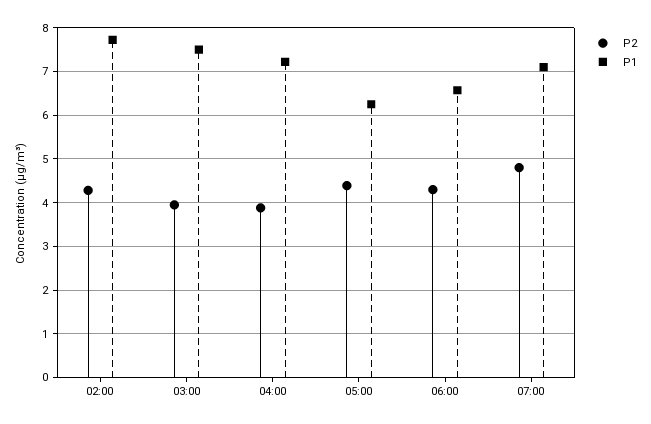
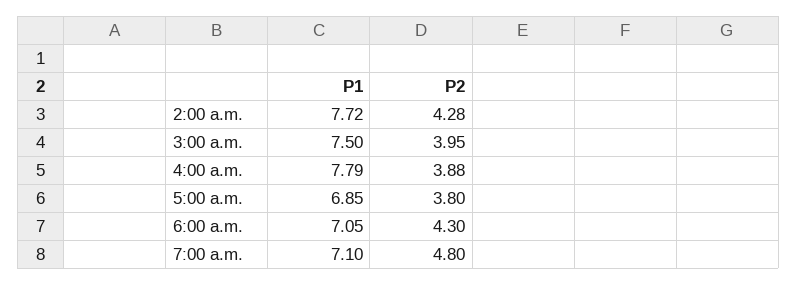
P1, 04:00: 7.2 -> 7.79
P2, 05:00: 4.4 -> 3.8
P1, 05:00: 6.2 -> 6.85
P1, 06:00: 6.6 -> 7.05

